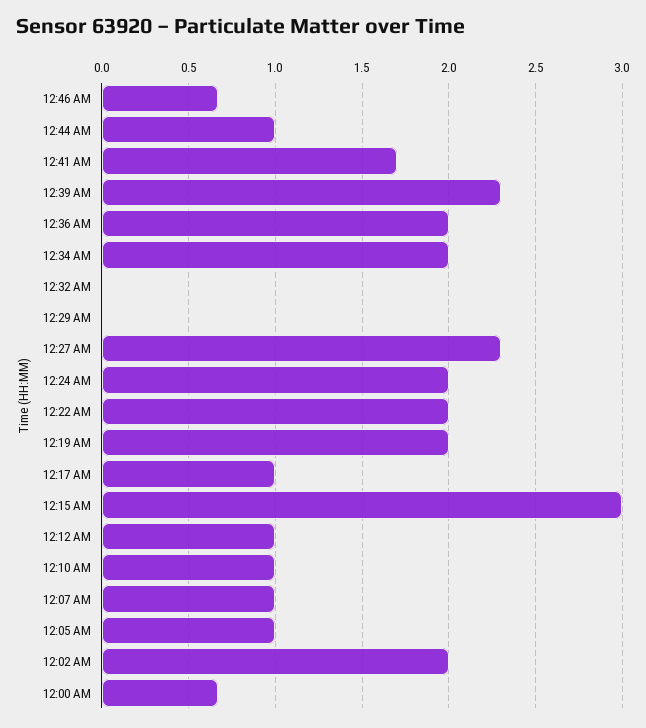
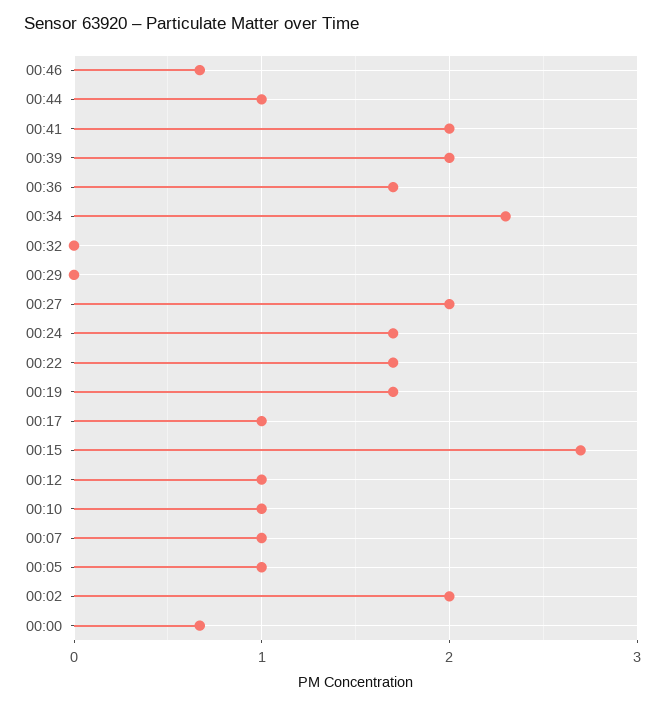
12:41 AM: 1.7 -> 2
12:39 AM: 2.3 -> 2
12:36 AM: 2 -> 1.7
12:34 AM: 2 -> 2.3
12:27 AM: 2.3 -> 2
12:24 AM: 2 -> 1.7
12:22 AM: 2 -> 1.7
12:19 AM: 2 -> 1.7
12:15 AM: 3 -> 2.7

